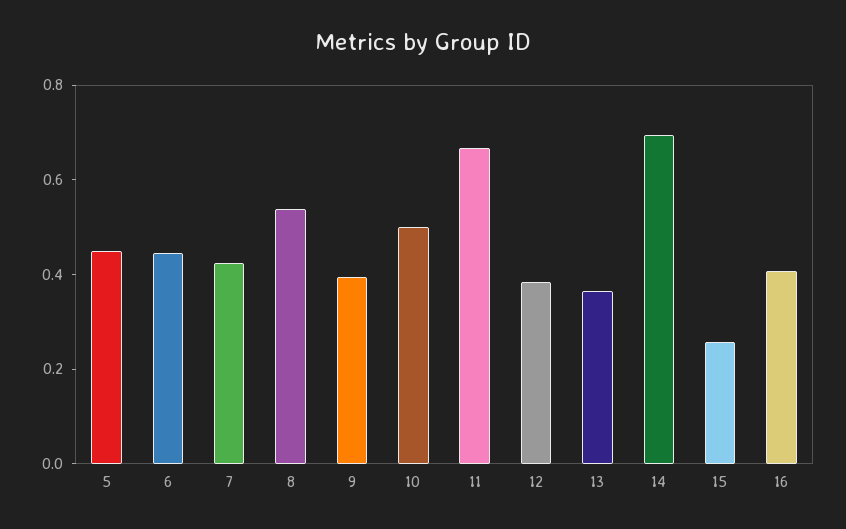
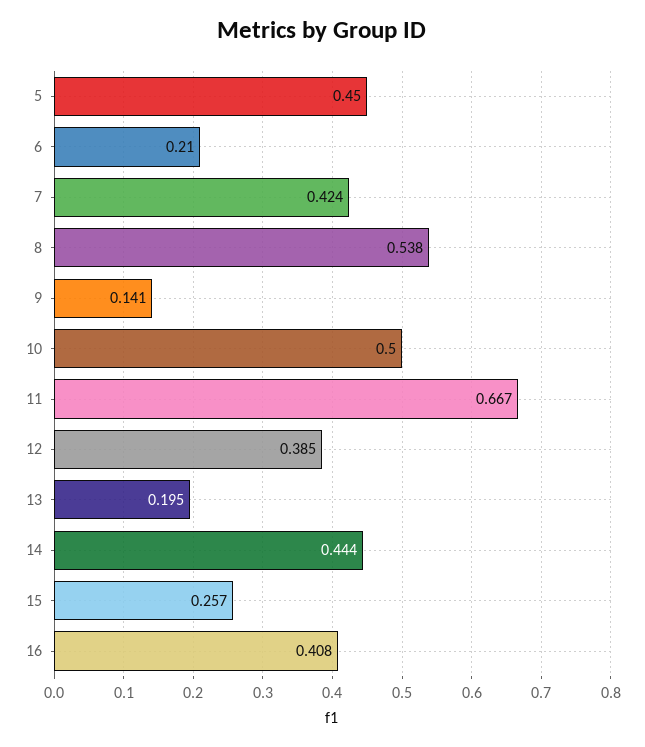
6: 0.45 -> 0.21
9: 0.4 -> 0.141
13: 0.35 -> 0.195
14: 0.7 -> 0.444

